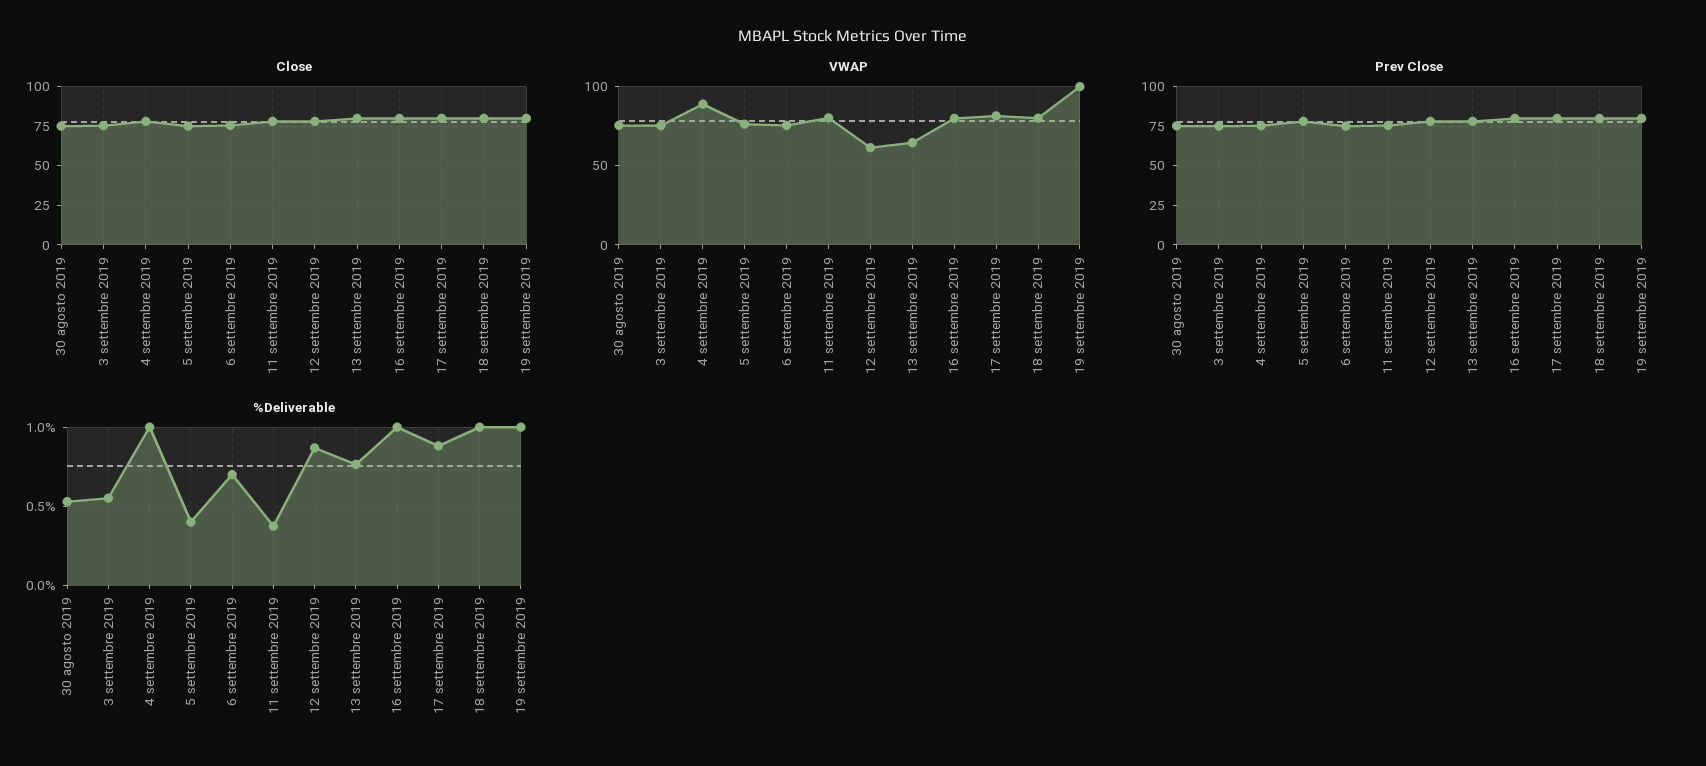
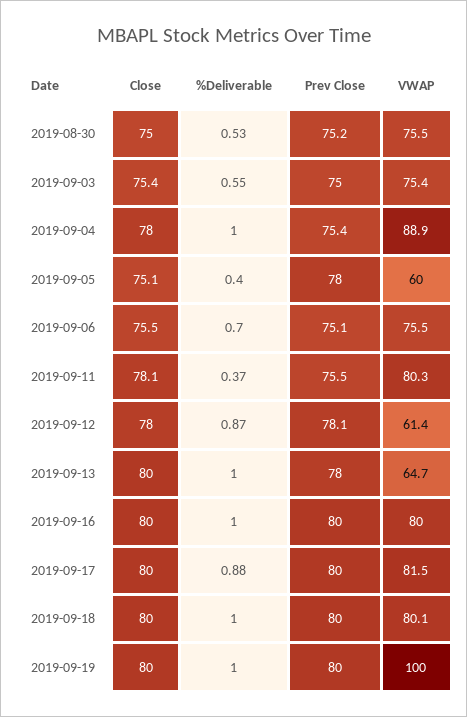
VWAP, 5 settembre 2019: 75 -> 60
%Deliverable, 13 settembre 2019: 0.75 -> 1

